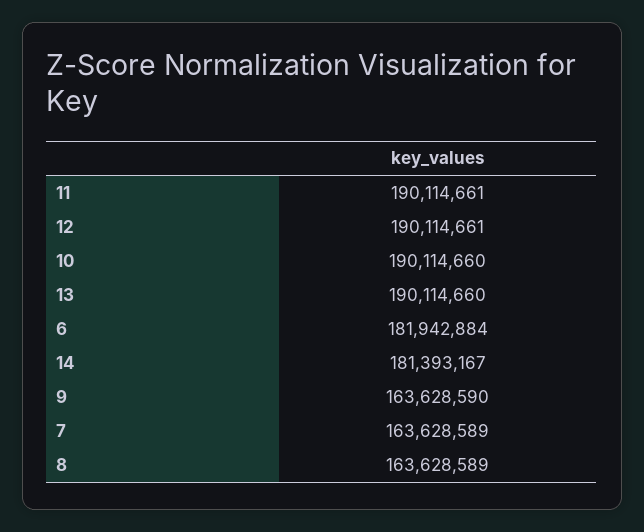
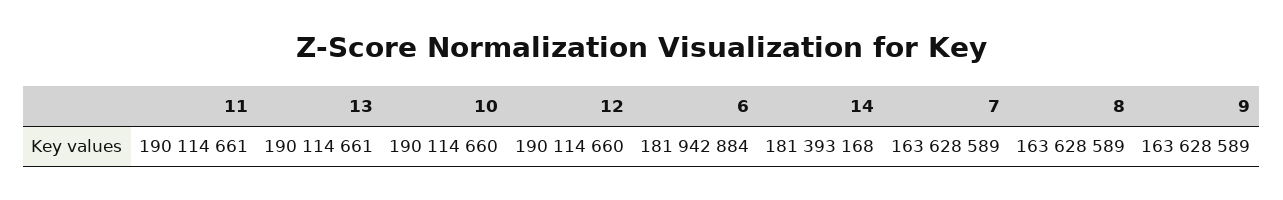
12: 190114661 -> 190114660
13: 190114660 -> 190114661
14: 181393167 -> 181393168
9: 163628590 -> 163628589

